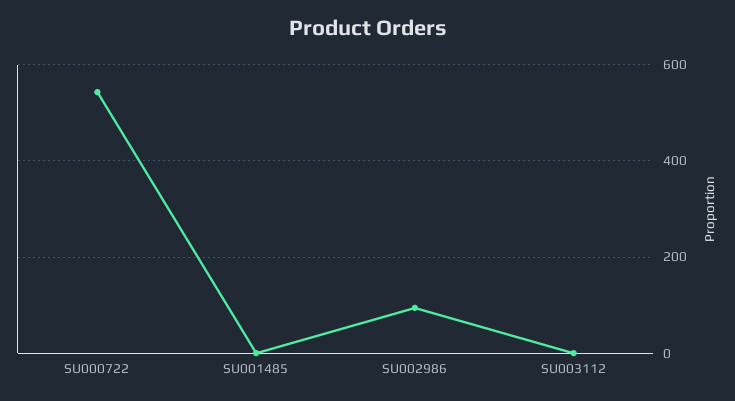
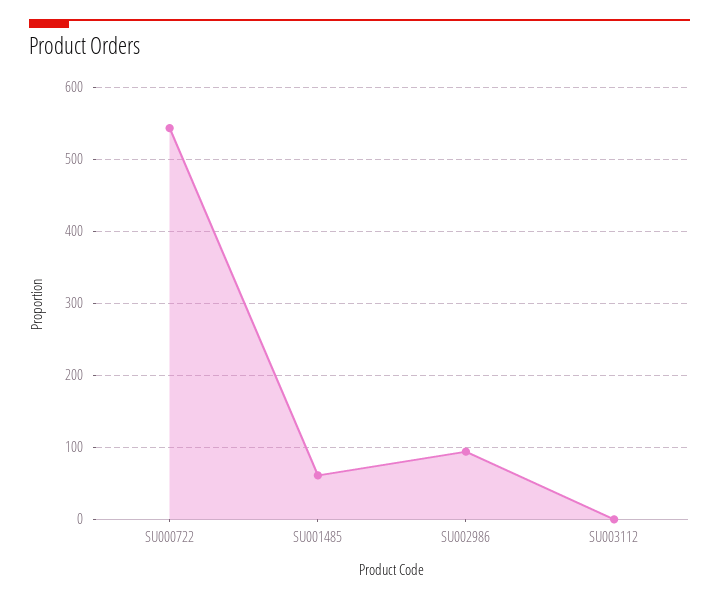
SU001485: 0 -> 60

